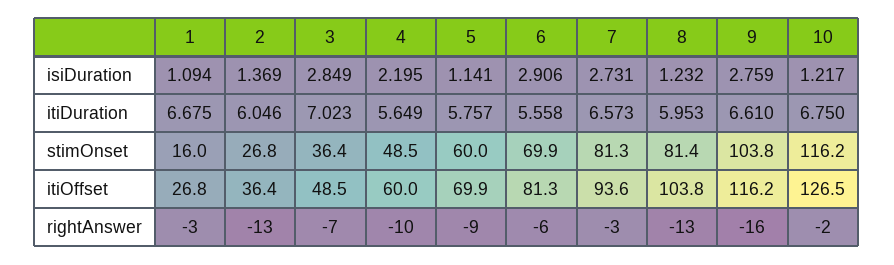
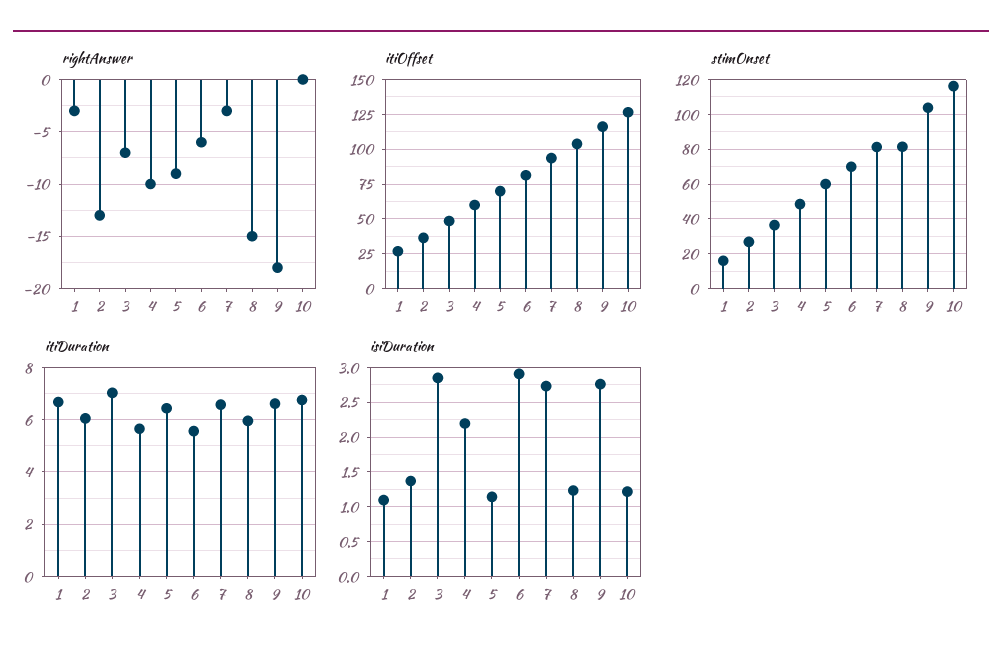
itiDuration, 5: 5.757 -> 6.5
rightAnswer, 8: -13 -> -15
rightAnswer, 9: -16 -> -18
rightAnswer, 10: -2 -> 0

